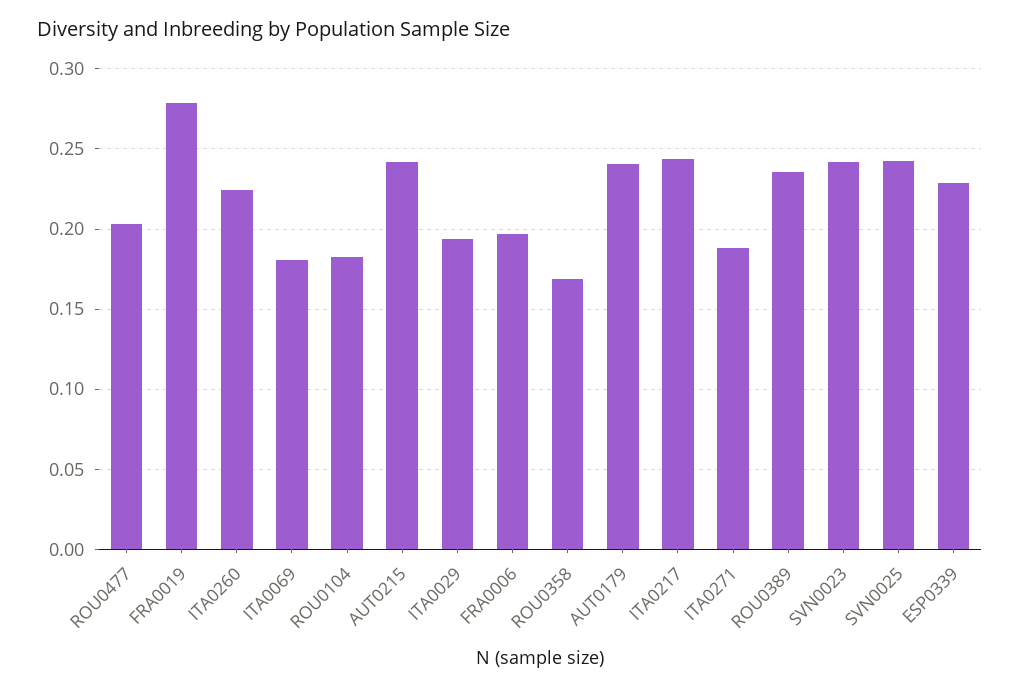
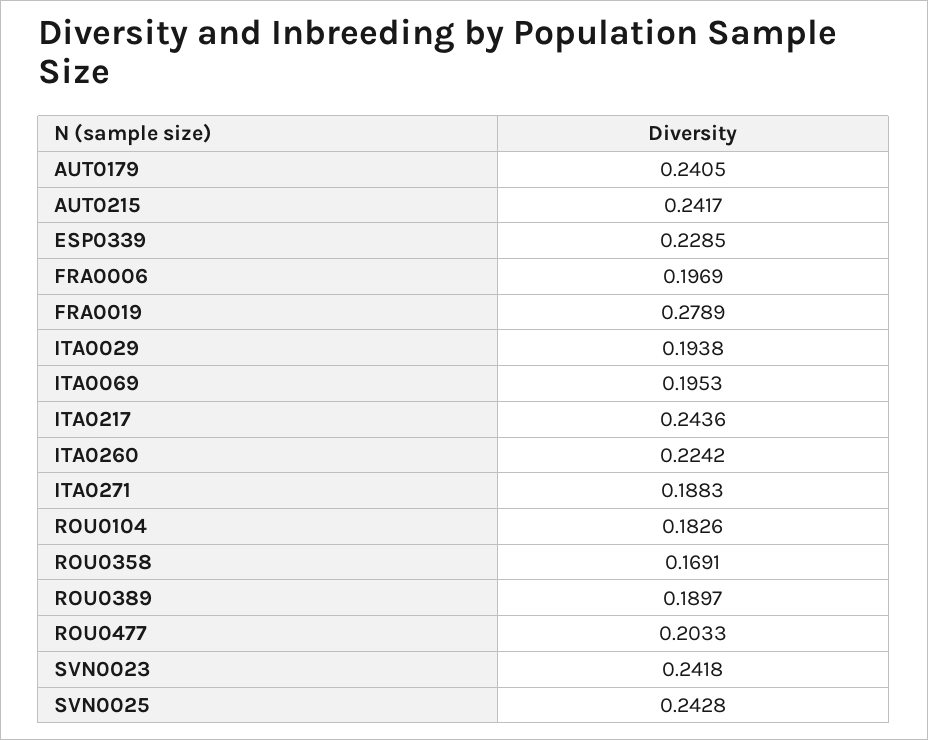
ITA0069: 0.18 -> 0.1953
ROU0389: 0.235 -> 0.1897

